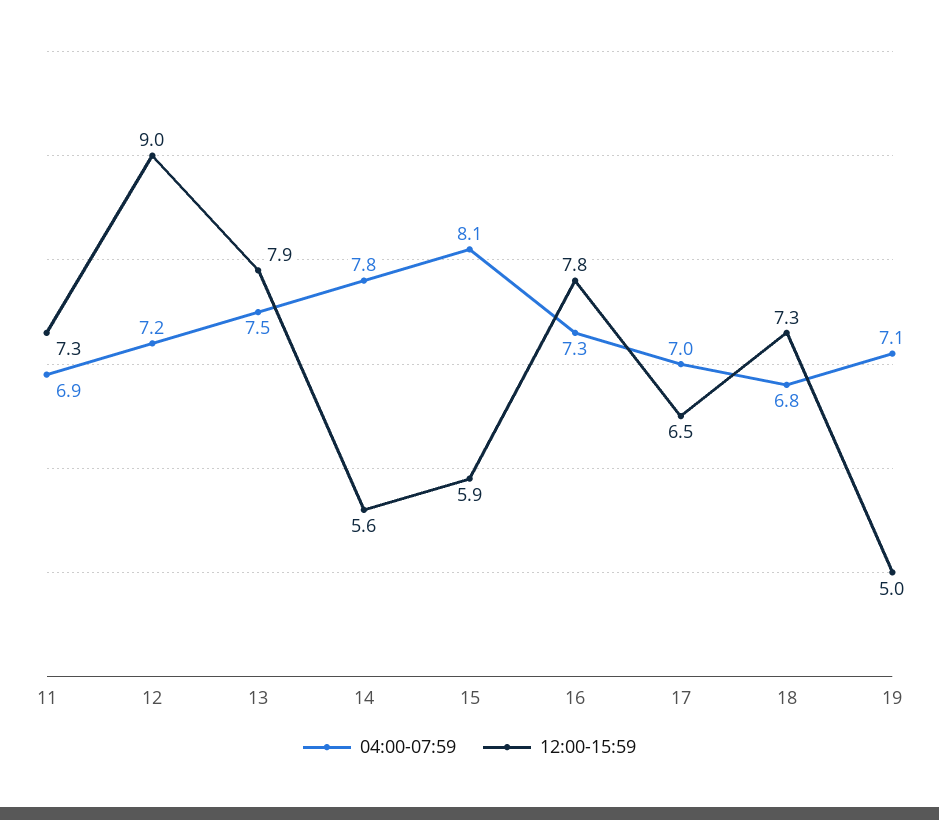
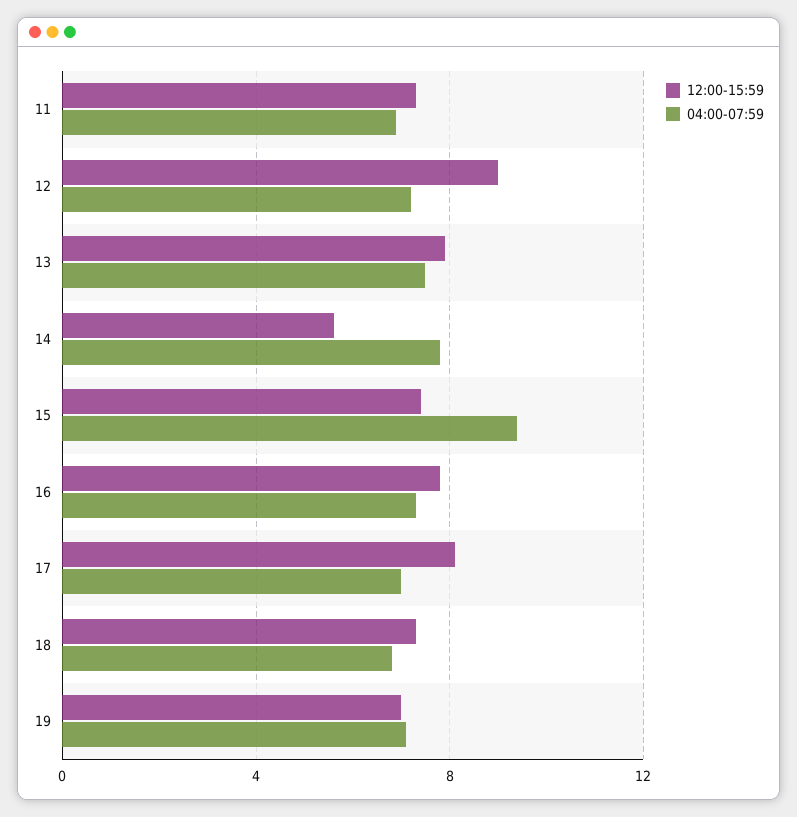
04:00-07:59, 15: 8.1 -> 9.5
12:00-15:59, 15: 5.9 -> 7.5
12:00-15:59, 17: 6.5 -> 8
12:00-15:59, 19: 5 -> 7

